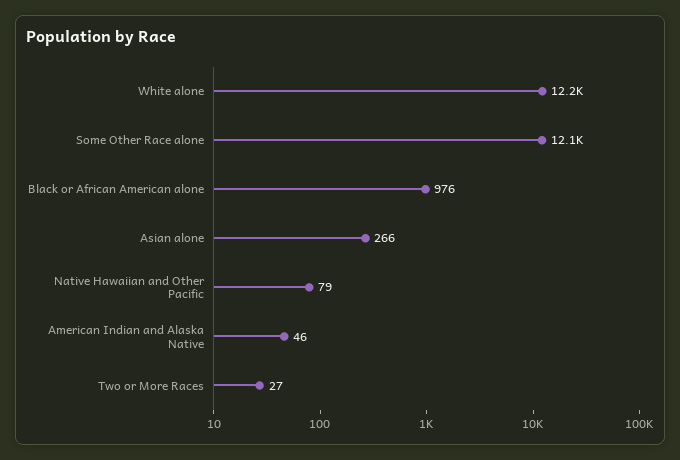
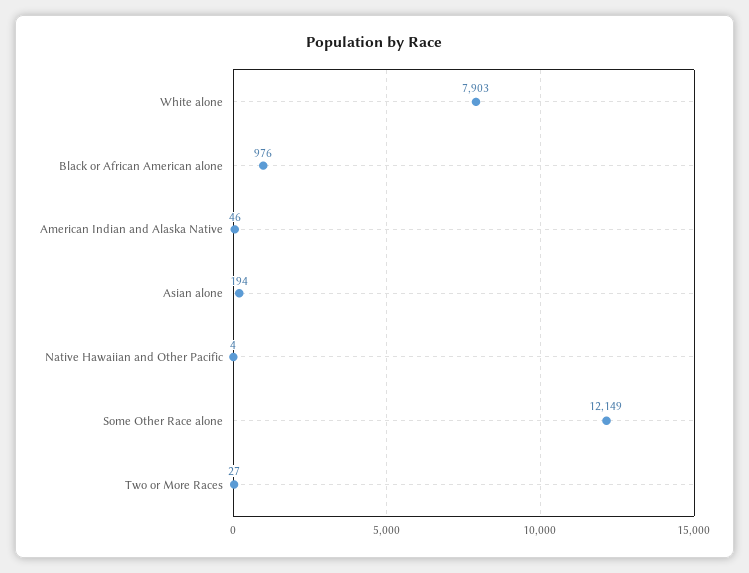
White alone: 12200 -> 7903
Asian alone: 266 -> 194
Native Hawaiian and Other Pacific: 79 -> 4

